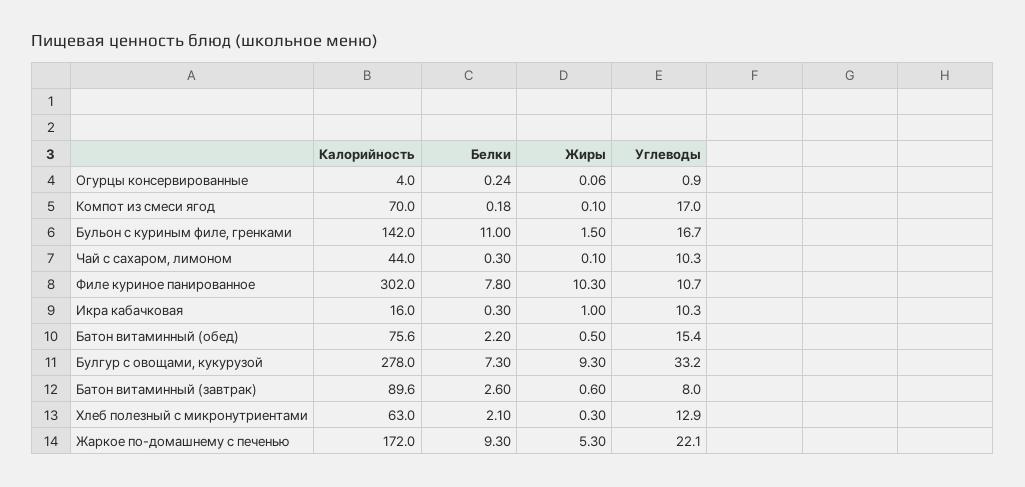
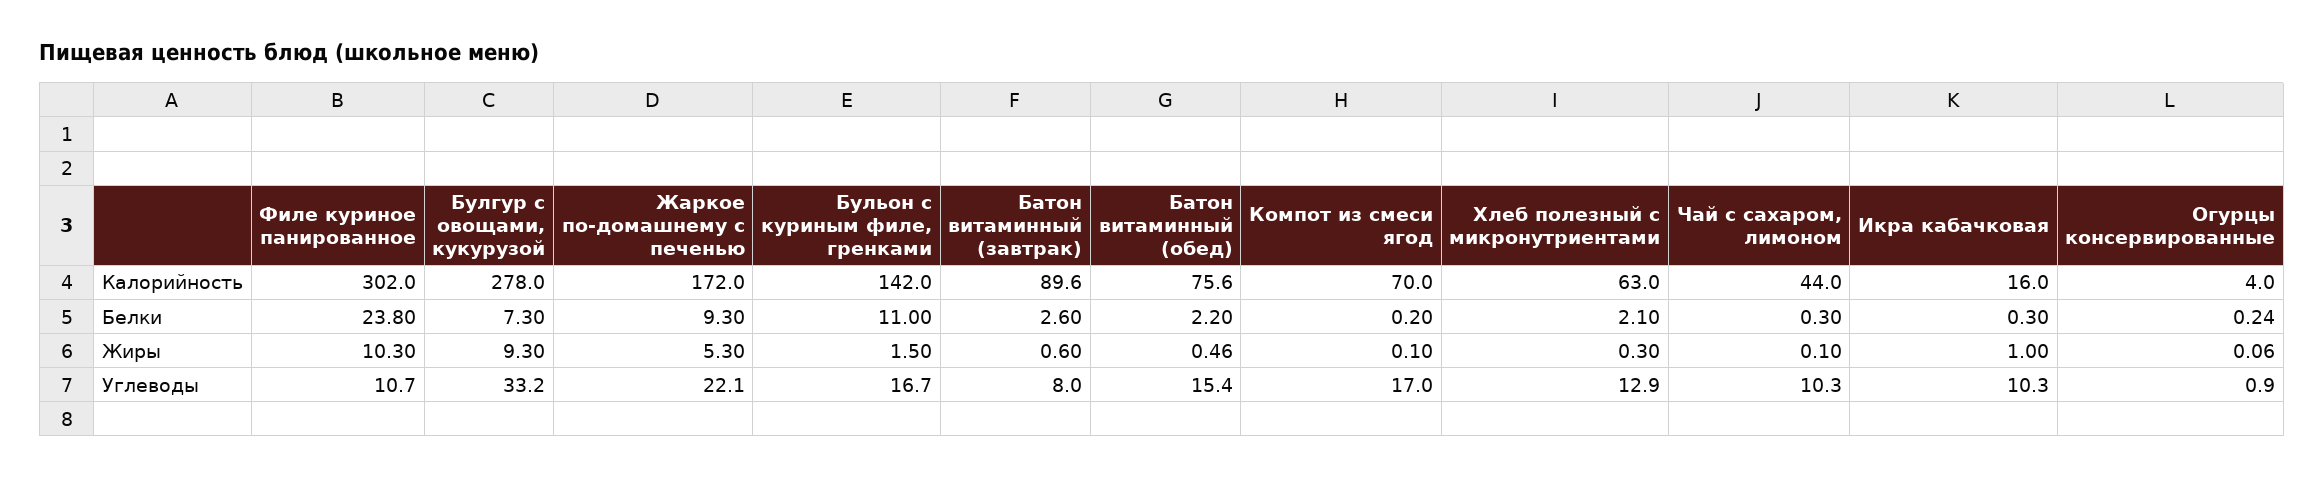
Белки, Компот из смеси ягод: 0.18 -> 0.2
Белки, Филе куриное панированное: 7.8 -> 23.8
Жиры, Батон витаминный (обед): 0.5 -> 0.46

